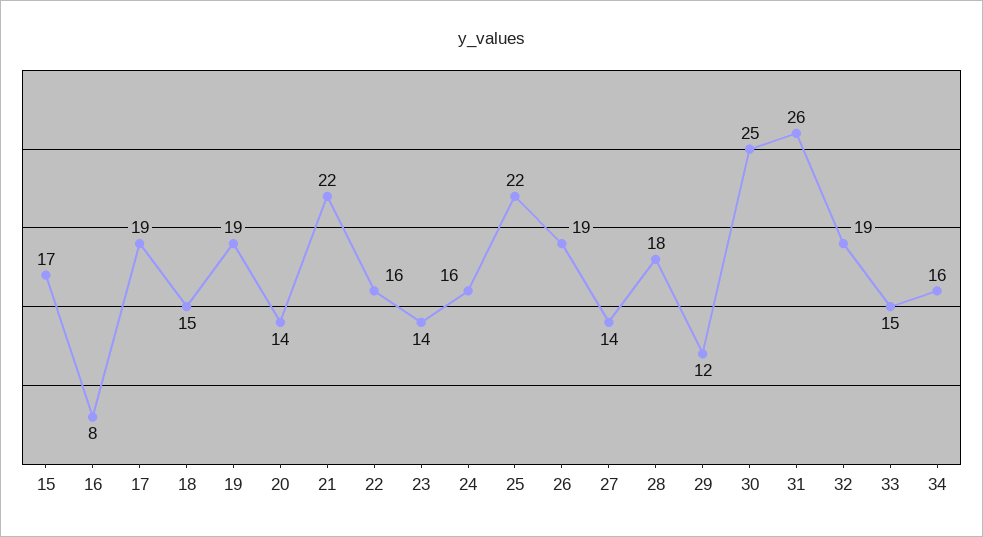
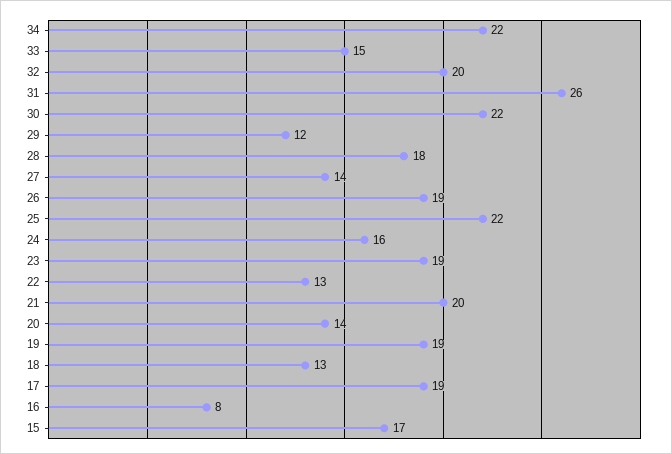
18: 15 -> 13
21: 22 -> 20
22: 16 -> 13
23: 14 -> 19
30: 25 -> 22
32: 19 -> 20
34: 16 -> 22

